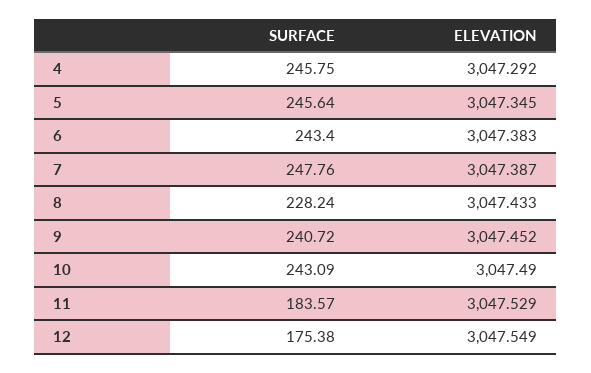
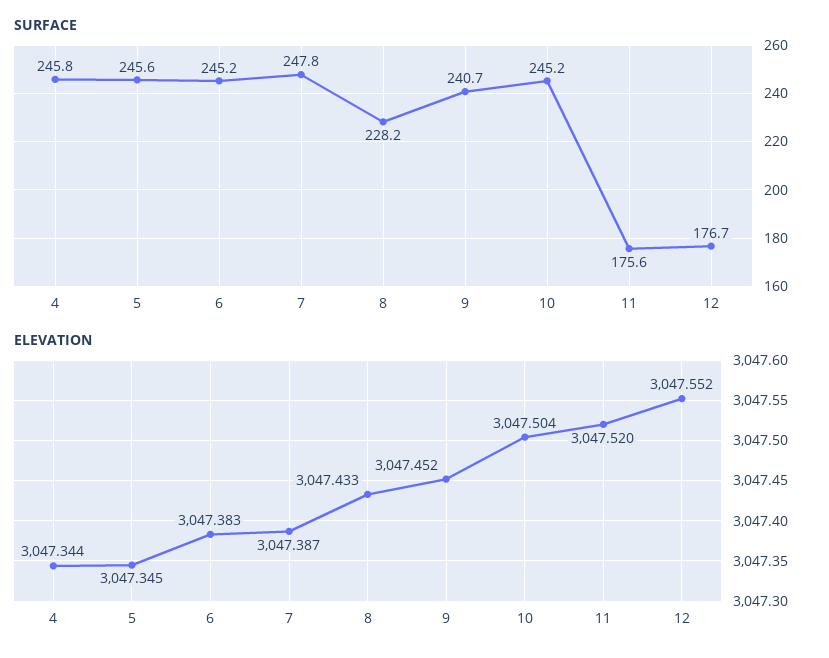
ELEVATION, 4: 3047.292 -> 3047.344
SURFACE, 6: 243.4 -> 245.2
SURFACE, 10: 243.09 -> 245.2
ELEVATION, 10: 3047.49 -> 3047.504
SURFACE, 11: 183.57 -> 175.6
ELEVATION, 11: 3047.529 -> 3047.52
SURFACE, 12: 175.38 -> 176.7
ELEVATION, 12: 3047.549 -> 3047.552

